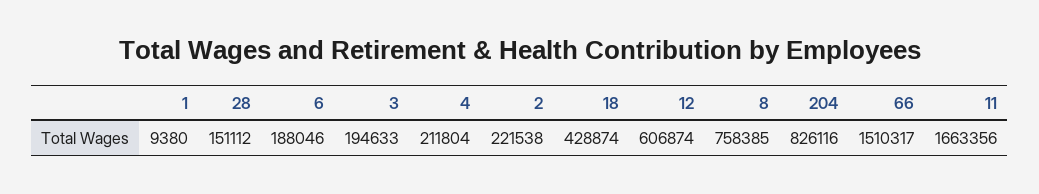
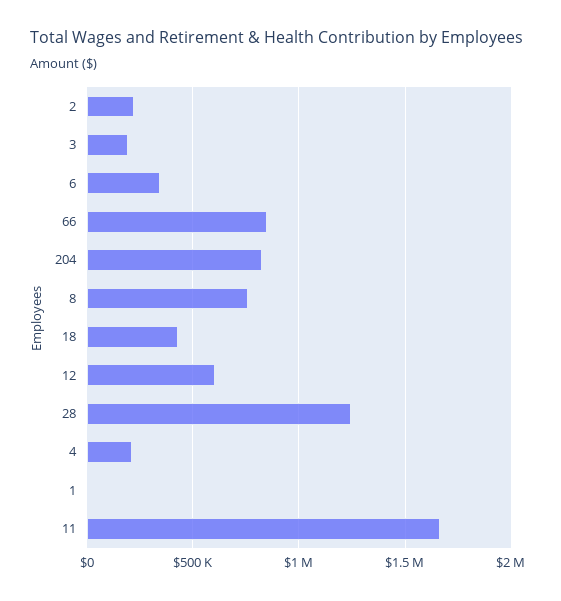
28: 151112 -> 1250000
6: 188046 -> 350000
66: 1510317 -> 850000

